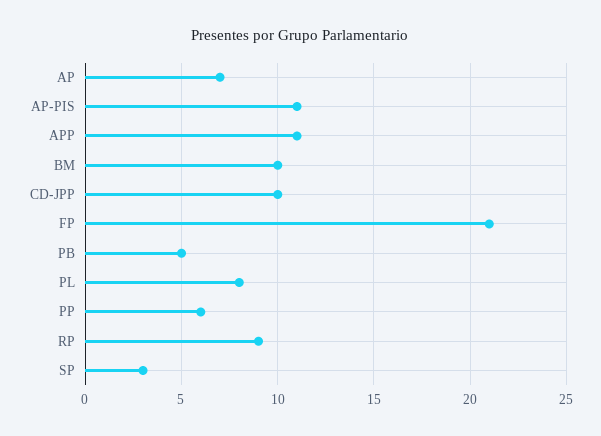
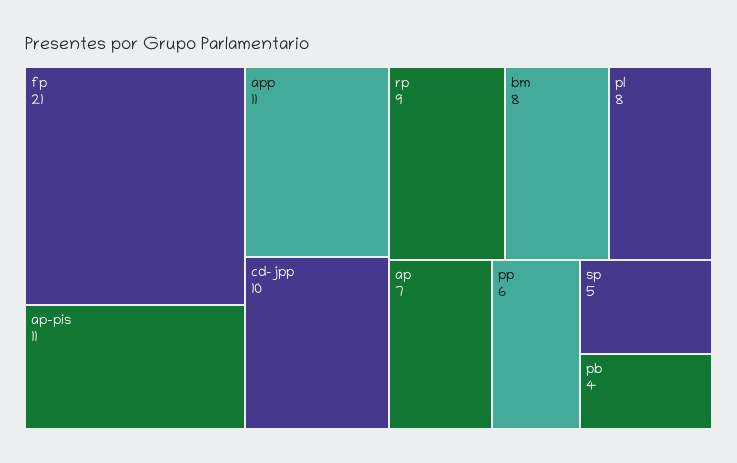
BM: 10 -> 8
PB: 5 -> 4
SP: 3 -> 5

